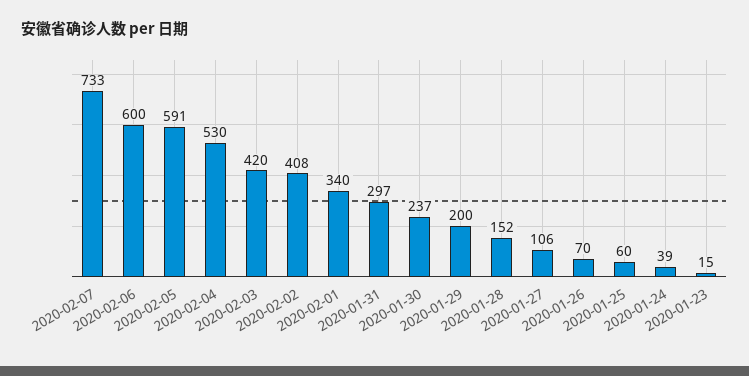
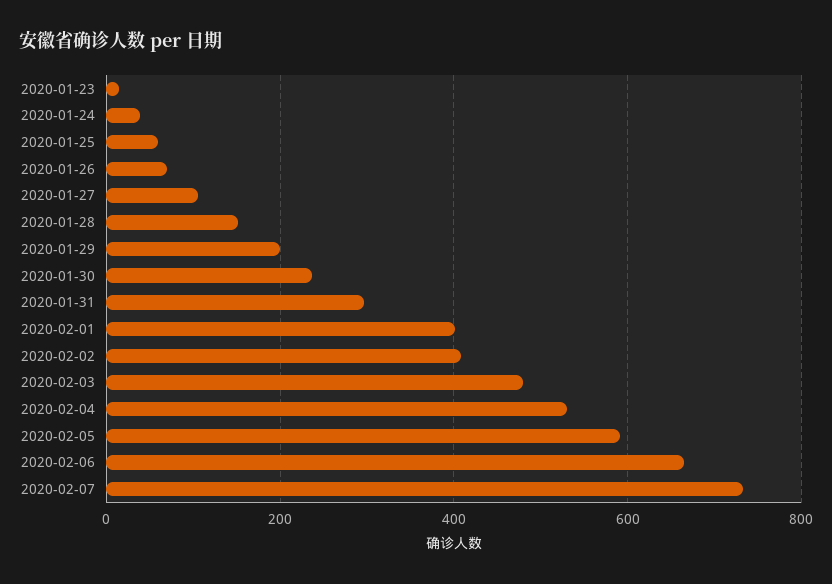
2020-02-06: 600 -> 660
2020-02-03: 420 -> 480
2020-02-01: 340 -> 400

